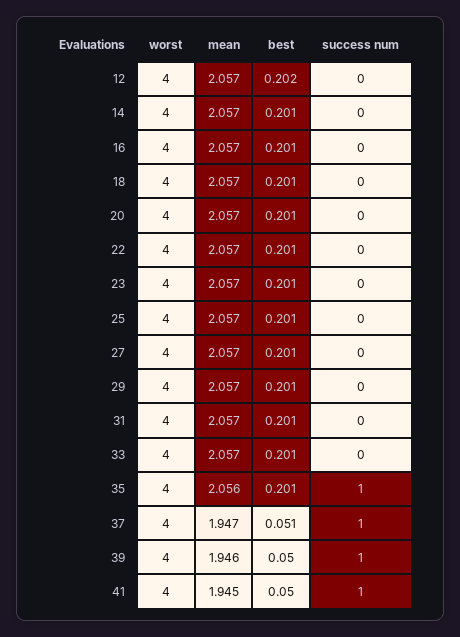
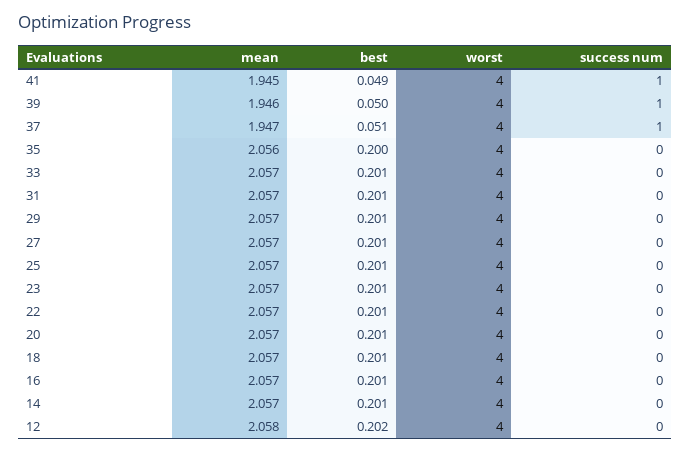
mean, 12: 2.057 -> 2.058
best, 35: 0.201 -> 0.2
success num, 35: 1 -> 0
best, 41: 0.05 -> 0.049

